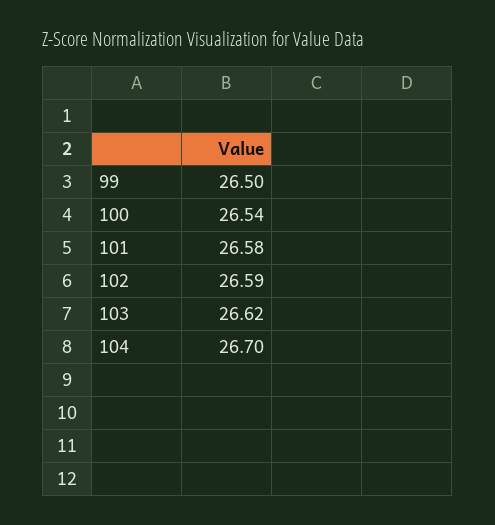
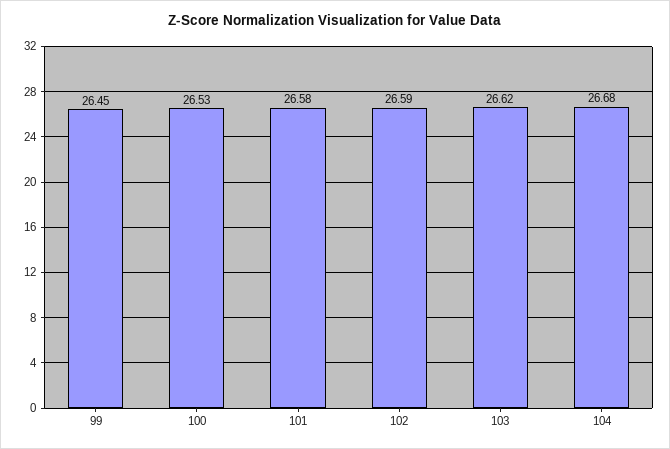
99: 26.5 -> 26.45
100: 26.54 -> 26.53
104: 26.7 -> 26.68

